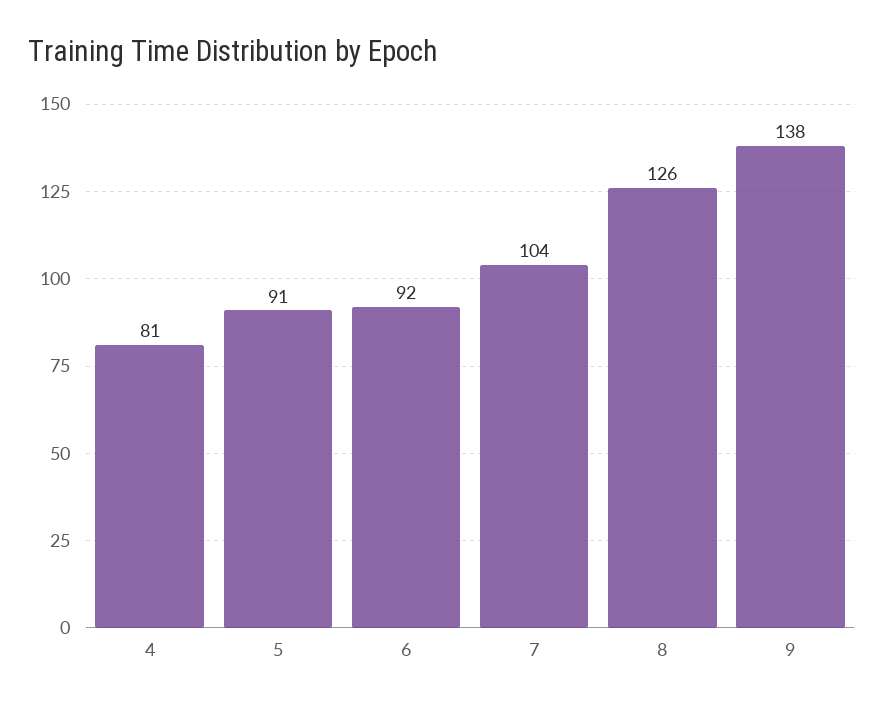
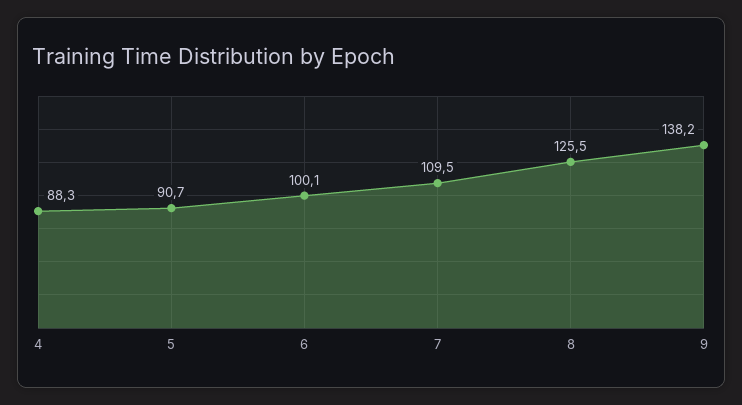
4: 81 -> 88.3
6: 92 -> 100.1
7: 104 -> 109.5

